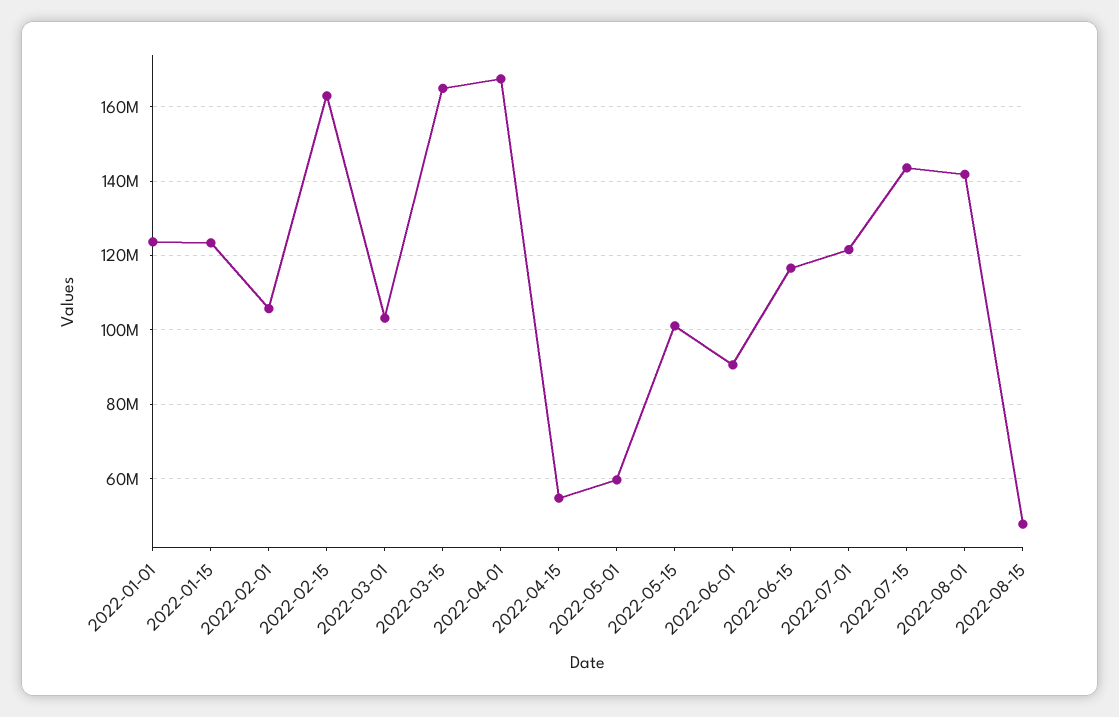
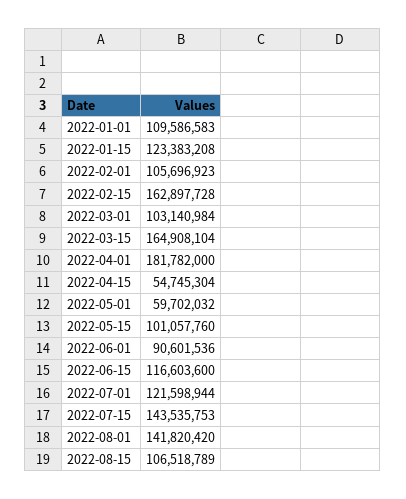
2022-01-01: 124000000 -> 109586583
2022-04-01: 168000000 -> 181782000
2022-08-15: 48000000 -> 106518789

